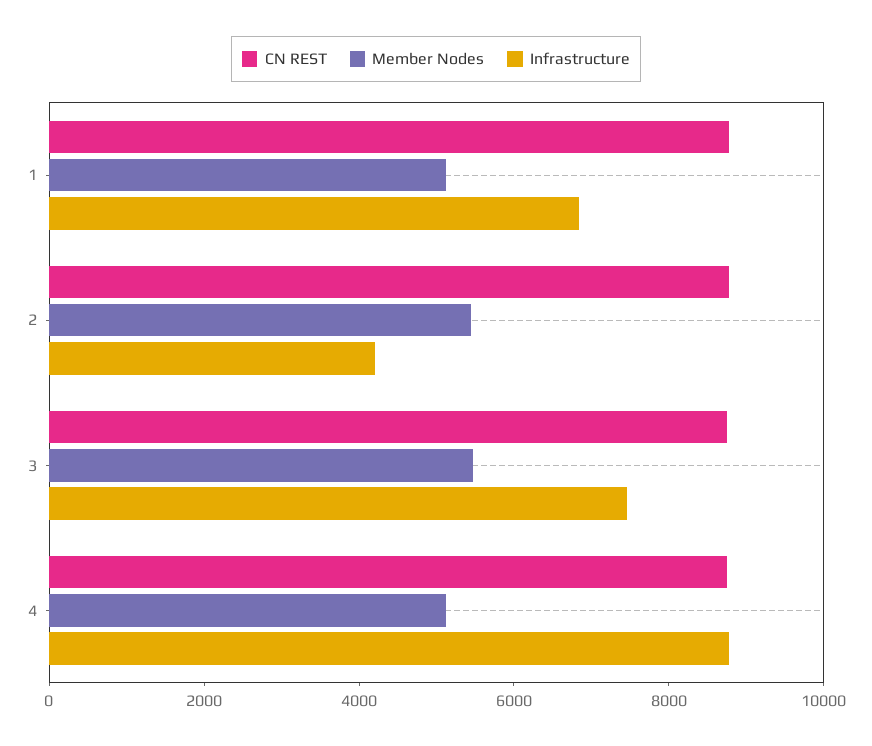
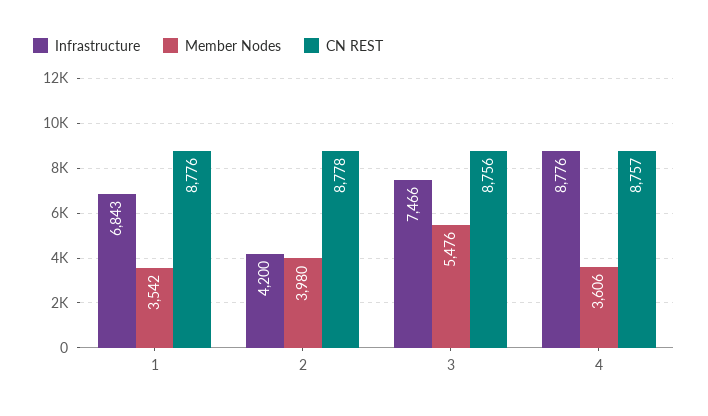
Member Nodes, 1: 5000 -> 3542
Member Nodes, 2: 5500 -> 3980
Member Nodes, 4: 5000 -> 3606

